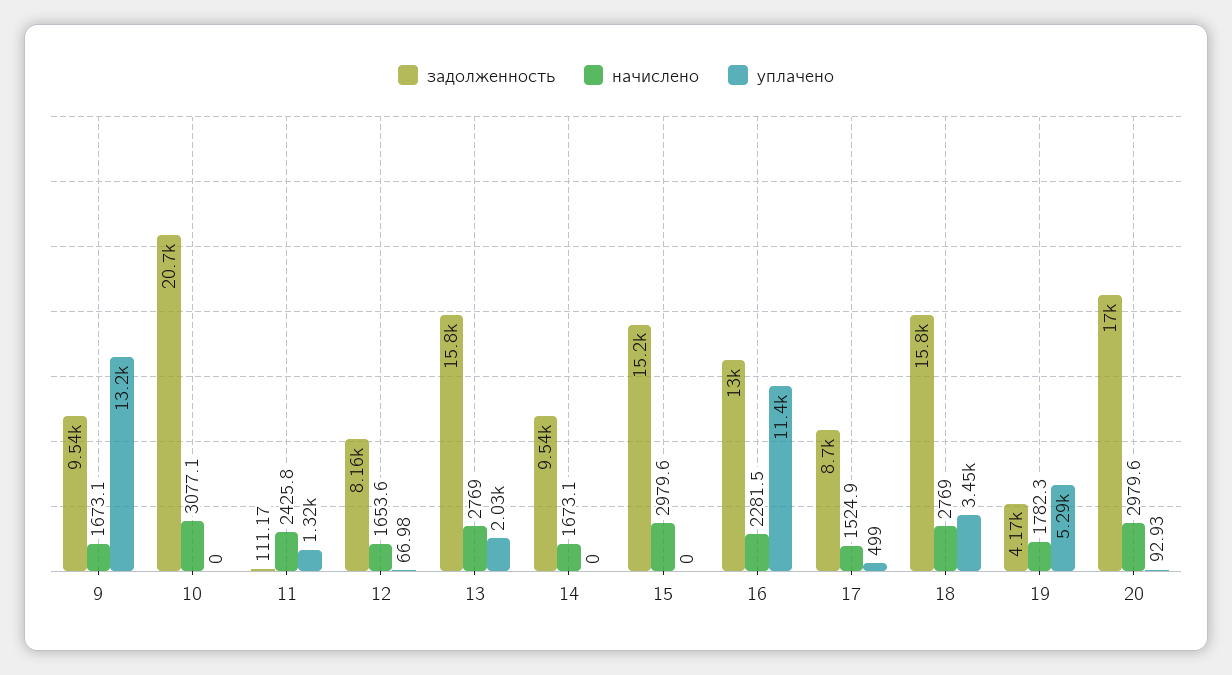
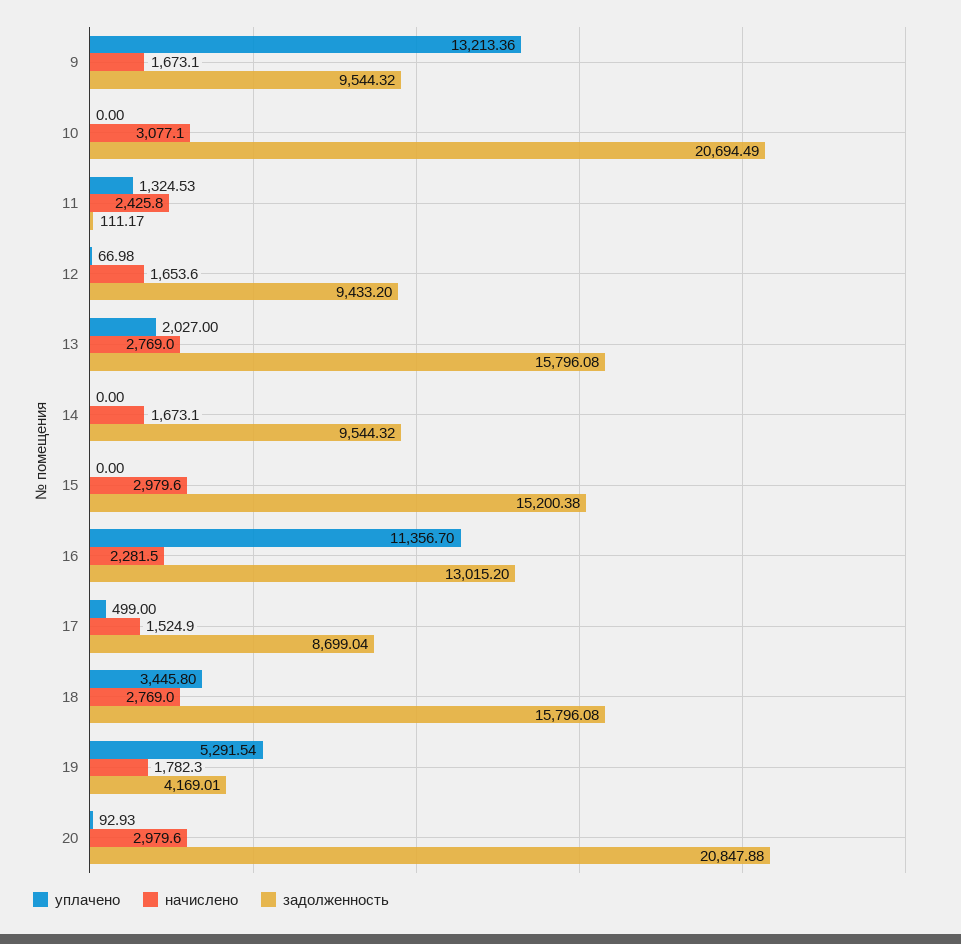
задолженность, 12: 8160 -> 9433.2
задолженность, 20: 17000 -> 20847.88

